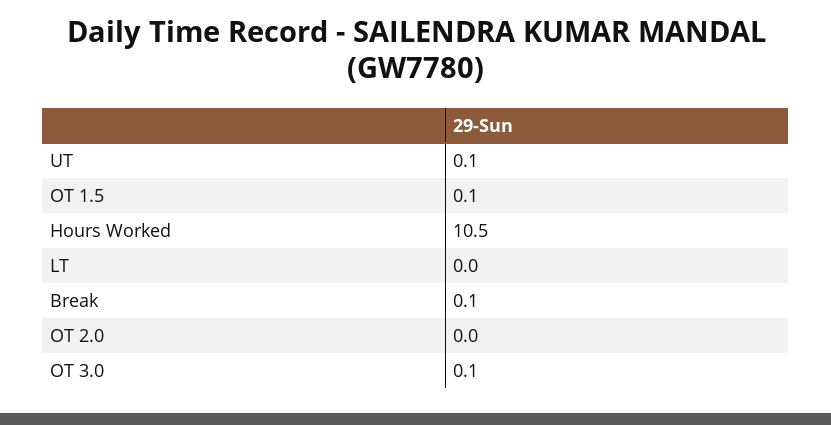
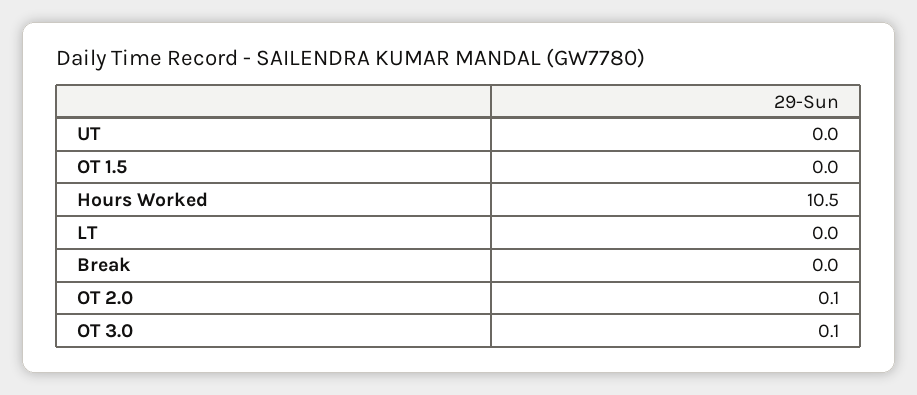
UT: 0.1 -> 0
OT 1.5: 0.1 -> 0
Break: 0.1 -> 0
OT 2.0: 0 -> 0.1

